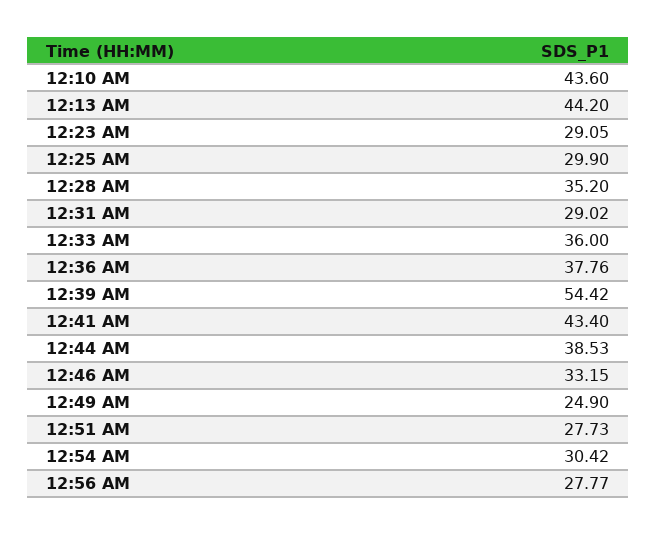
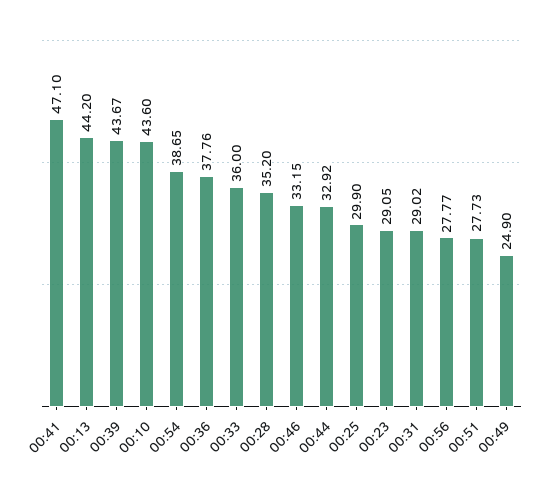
12:39 AM: 54.42 -> 43.67
12:41 AM: 43.4 -> 47.1
12:44 AM: 38.53 -> 32.92
12:54 AM: 30.42 -> 38.65

